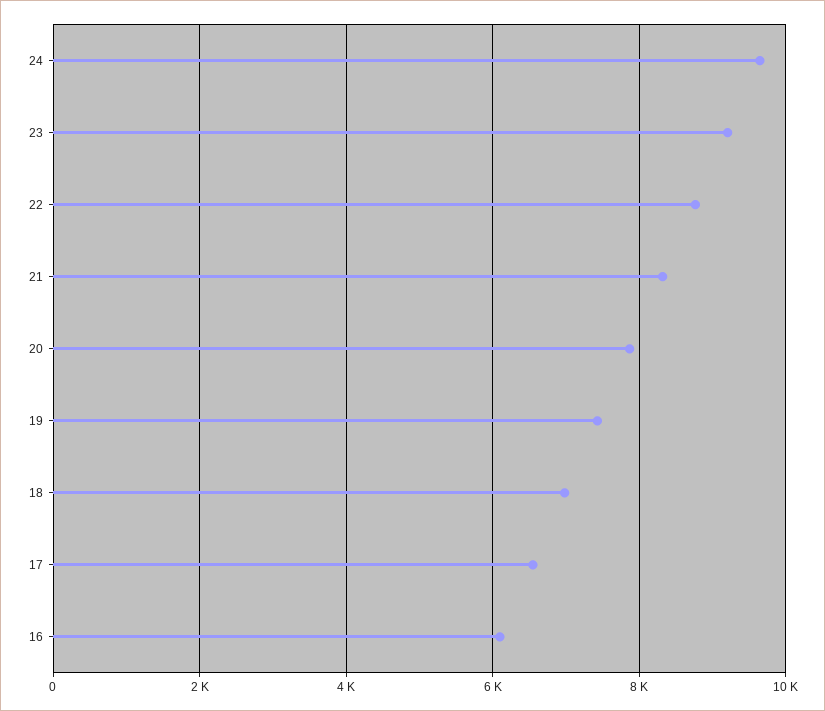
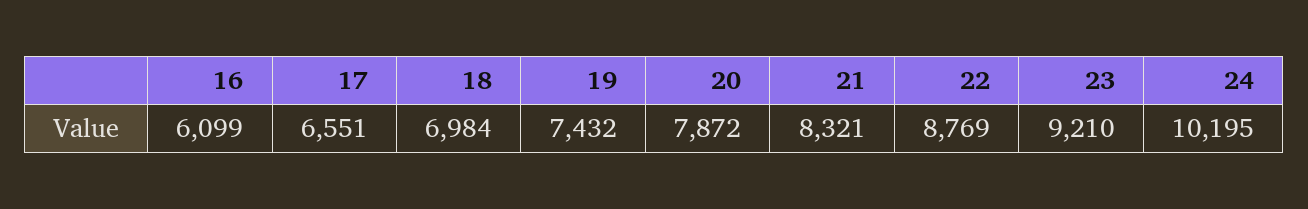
24: 9600 -> 10195

